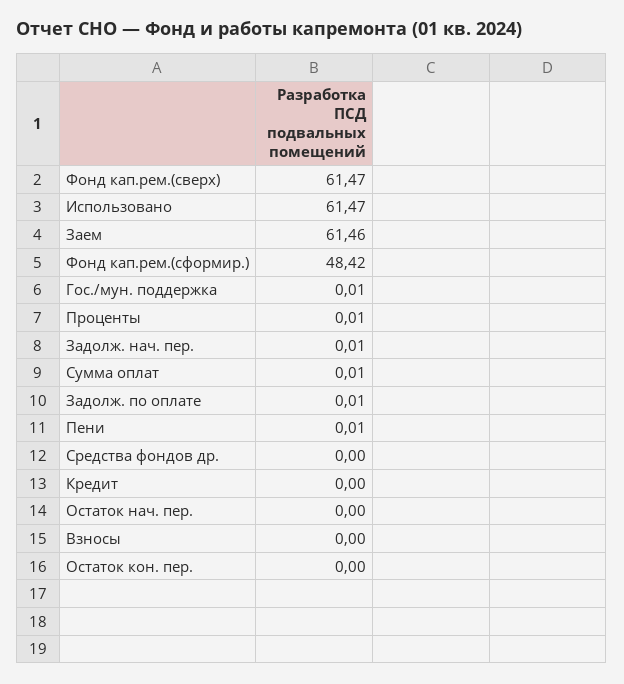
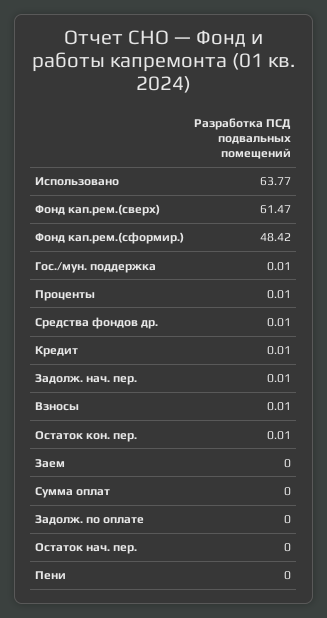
Использовано: 61.47 -> 63.77
Заем: 61.46 -> 0
Сумма оплат: 0.01 -> 0
Задолж. по оплате: 0.01 -> 0
Пени: 0.01 -> 0
Средства фондов др.: 0 -> 0.01
Кредит: 0 -> 0.01
Взносы: 0 -> 0.01
Остаток кон. пер.: 0 -> 0.01

